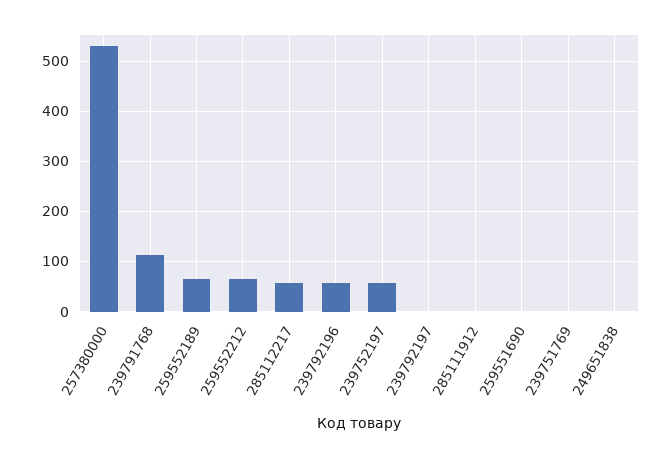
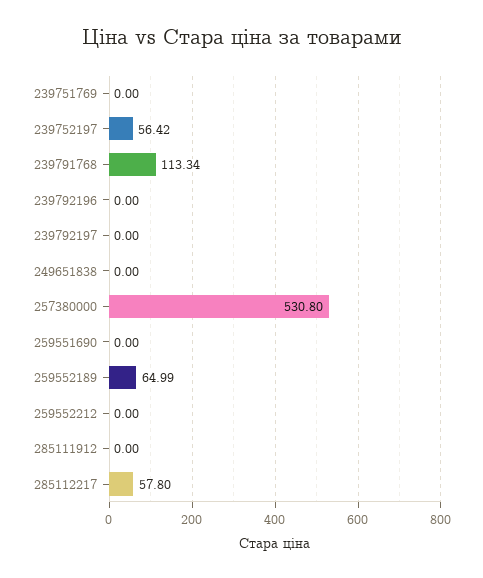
259552212: 60 -> 0
239792196: 60 -> 0

